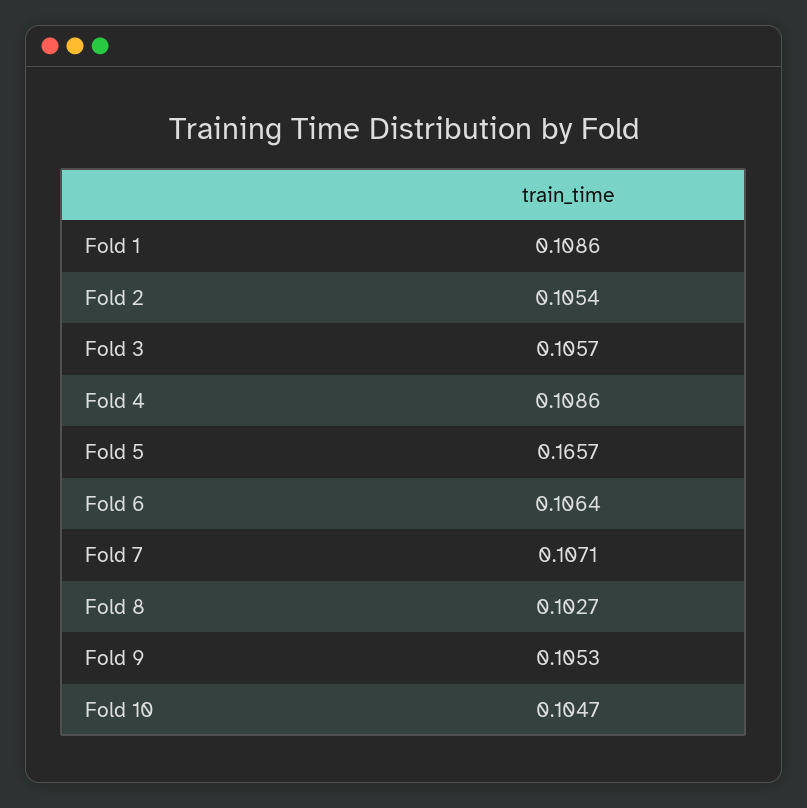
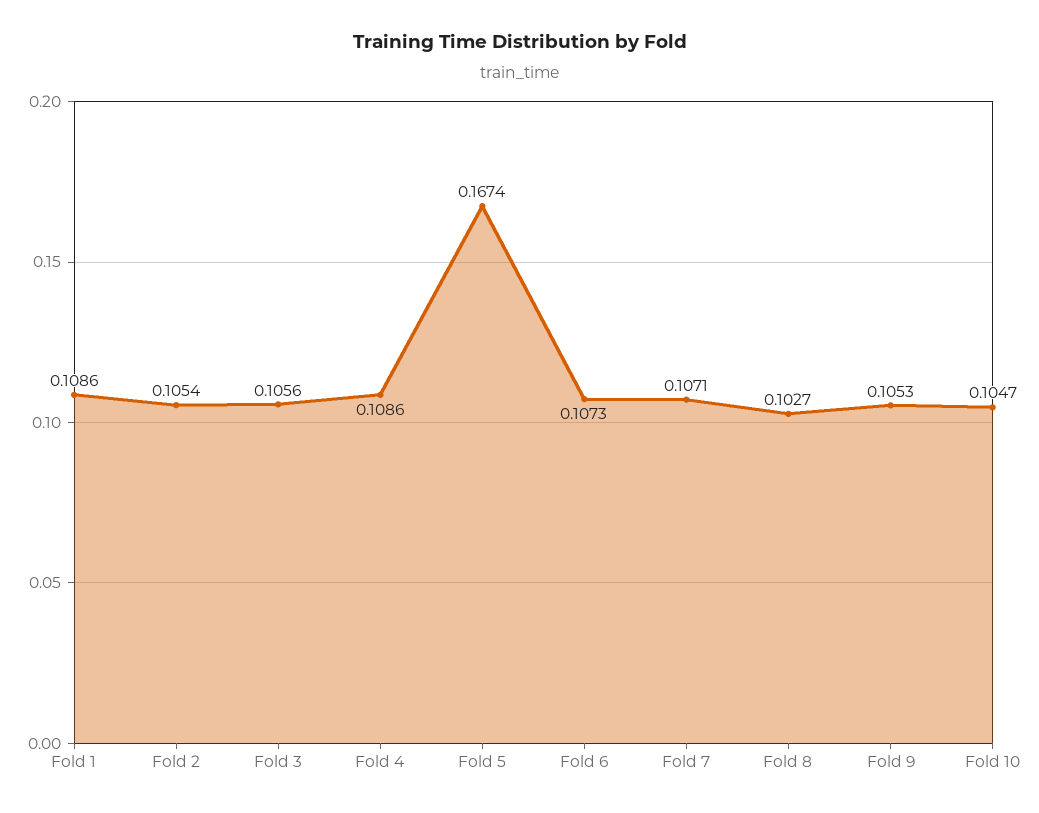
Fold 3: 0.1057 -> 0.1056
Fold 5: 0.1657 -> 0.1674
Fold 6: 0.1064 -> 0.1073

